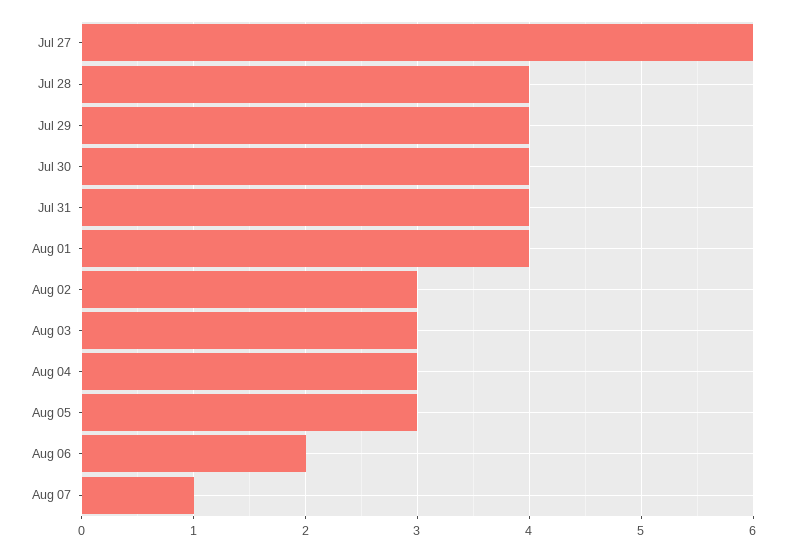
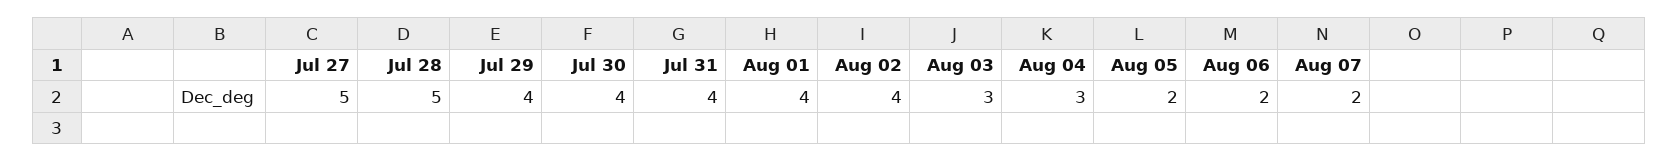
Jul 27: 6 -> 5
Jul 28: 4 -> 5
Aug 02: 3 -> 4
Aug 05: 3 -> 2
Aug 07: 1 -> 2

